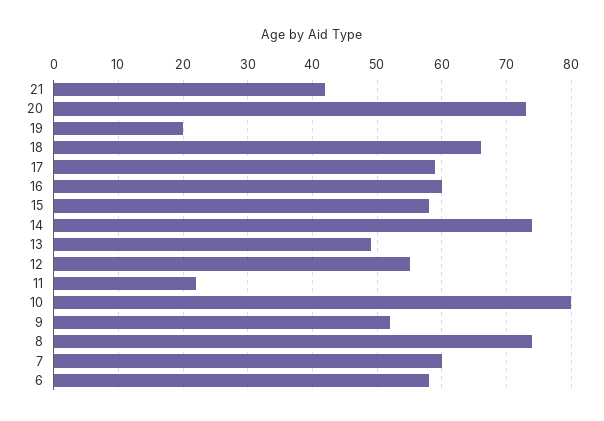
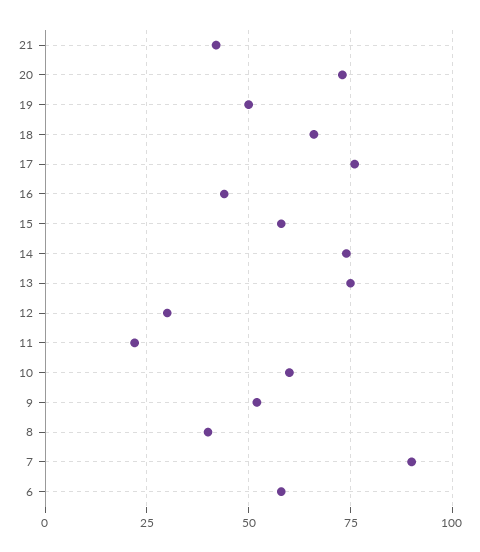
19: 20 -> 50
17: 59 -> 75
16: 60 -> 45
13: 49 -> 75
12: 55 -> 30
10: 80 -> 60
8: 74 -> 40
7: 60 -> 90

